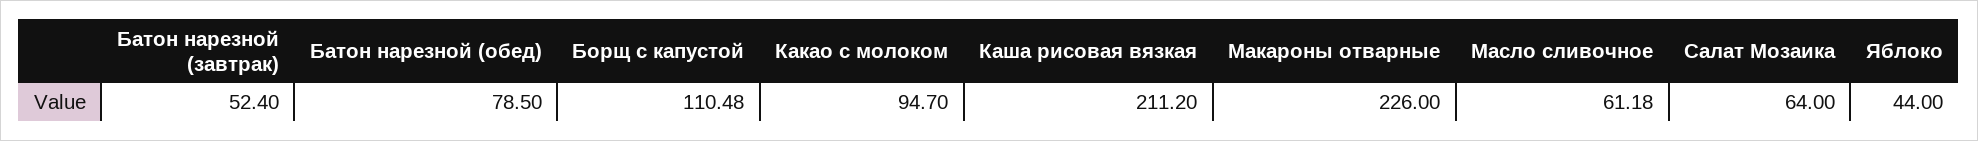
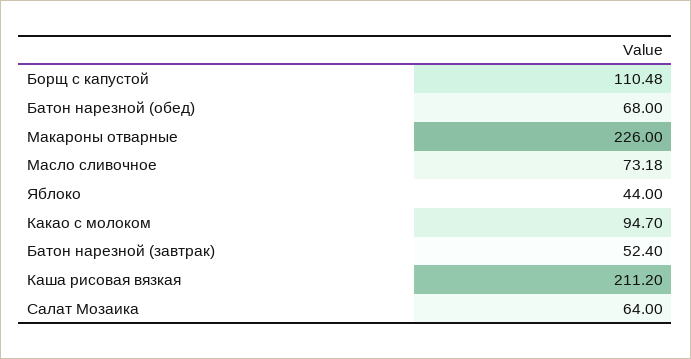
Батон нарезной (обед): 78.5 -> 68
Масло сливочное: 61.18 -> 73.18

